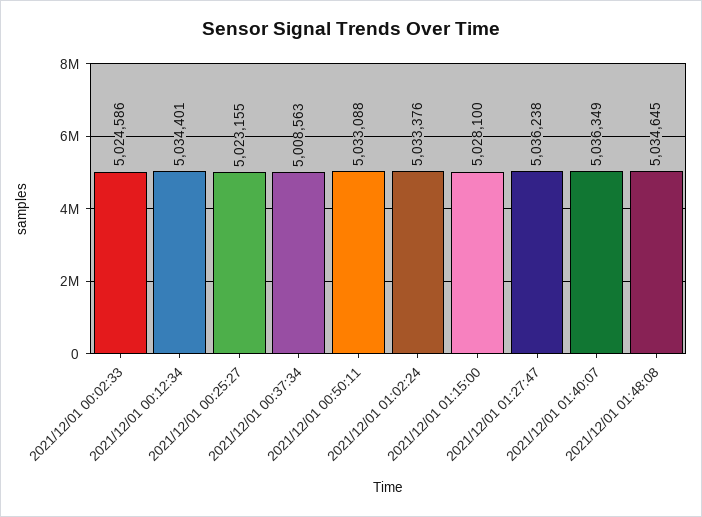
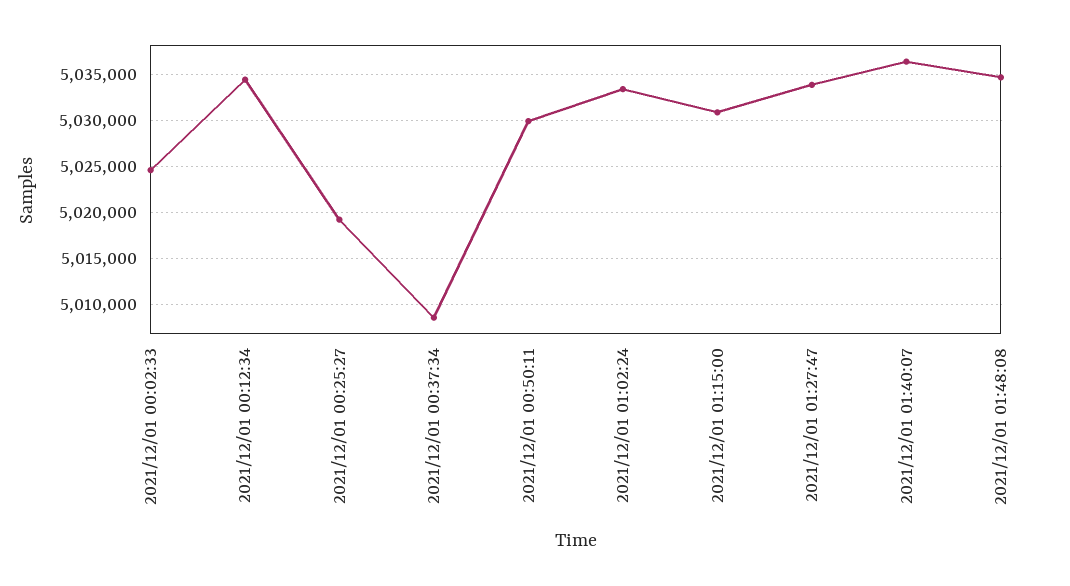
2021/12/01 00:25:27: 5023155 -> 5019000
2021/12/01 00:50:11: 5033088 -> 5030000
2021/12/01 01:15:00: 5028100 -> 5031000
2021/12/01 01:27:47: 5036238 -> 5034000

